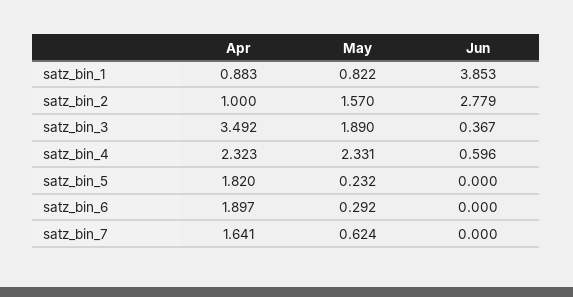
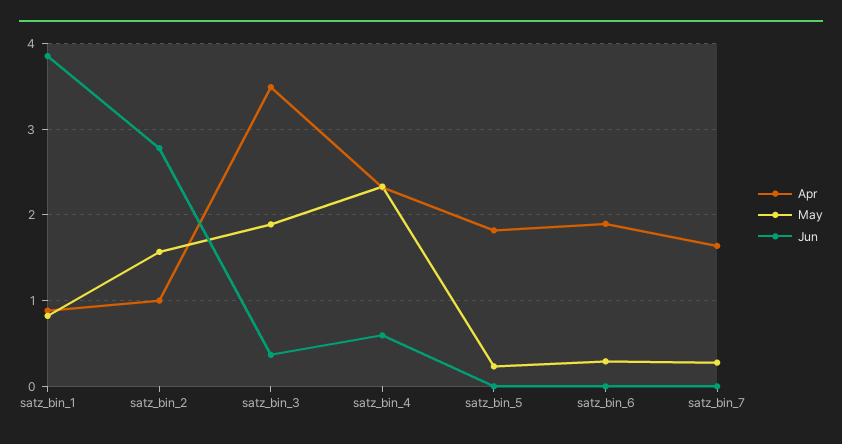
May, satz_bin_7: 0.624 -> 0.3

